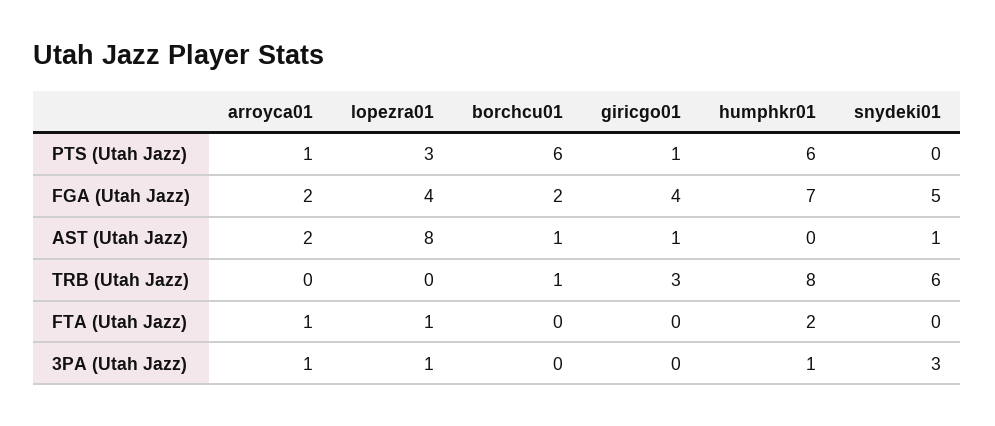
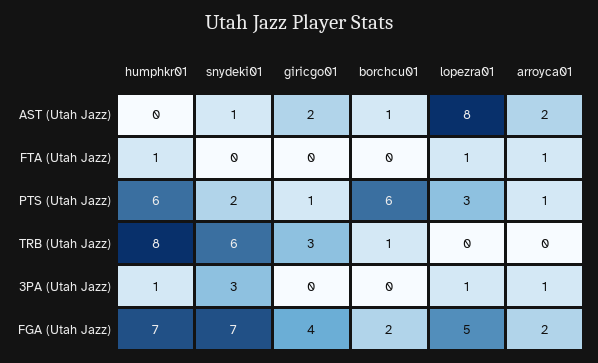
snydeki01, PTS (Utah Jazz): 0 -> 2
lopezra01, FGA (Utah Jazz): 4 -> 5
snydeki01, FGA (Utah Jazz): 5 -> 7
giricgo01, AST (Utah Jazz): 1 -> 2
humphkr01, FTA (Utah Jazz): 2 -> 1

